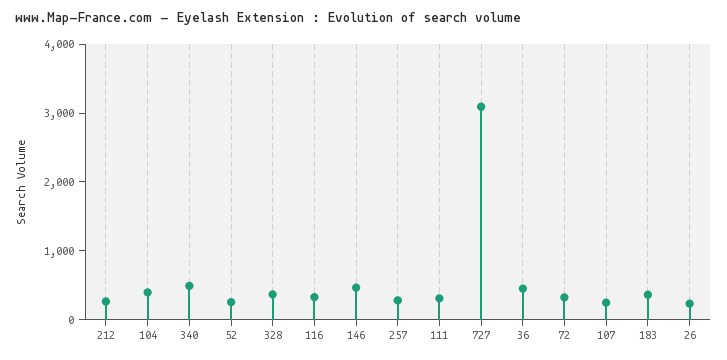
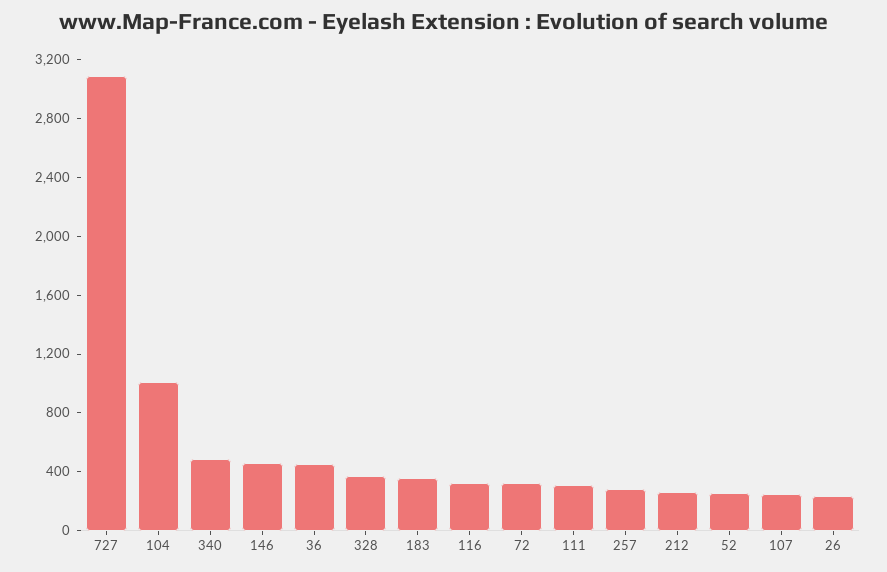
104: 400 -> 1000

